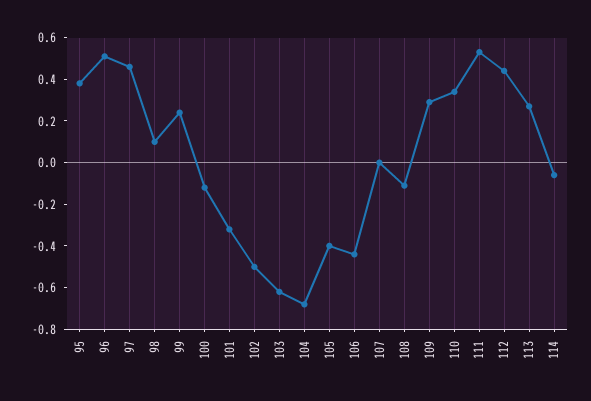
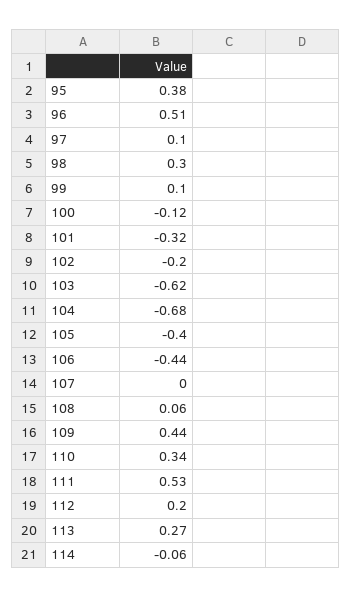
97: 0.45 -> 0.1
98: 0.1 -> 0.3
99: 0.25 -> 0.1
102: -0.5 -> -0.2
108: -0.1 -> 0.06
109: 0.3 -> 0.44
112: 0.45 -> 0.2

